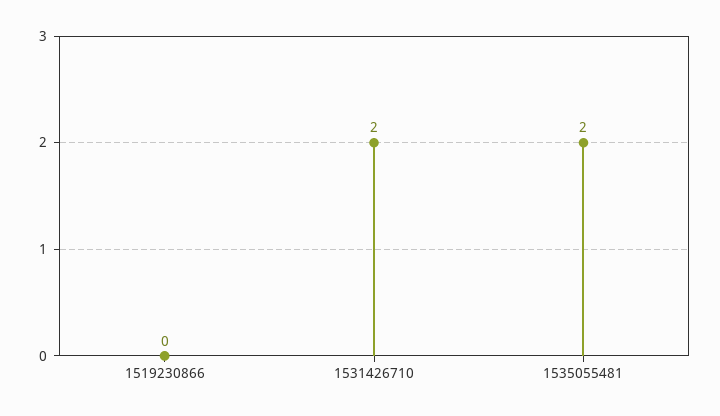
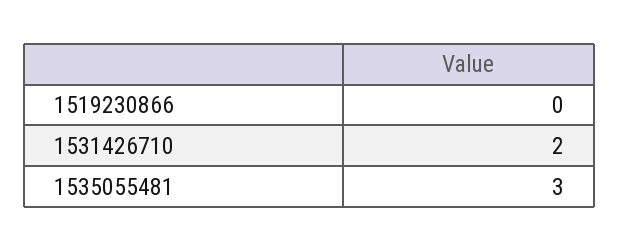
1535055481: 2 -> 3

